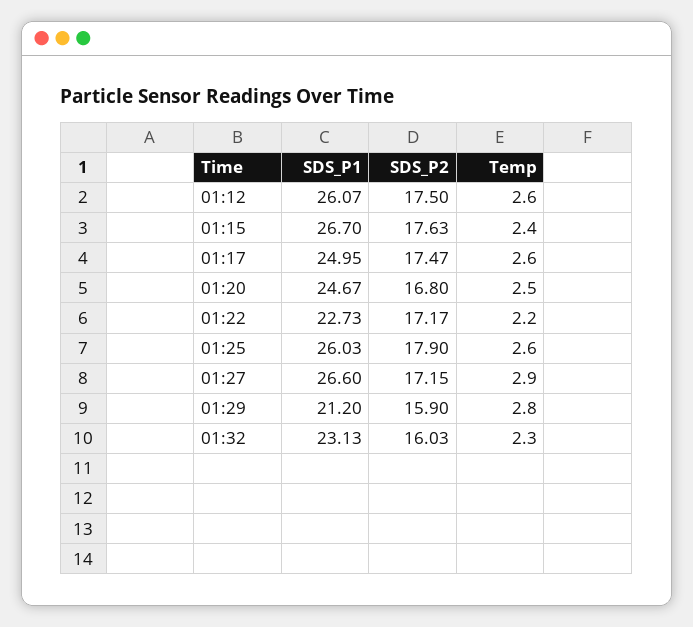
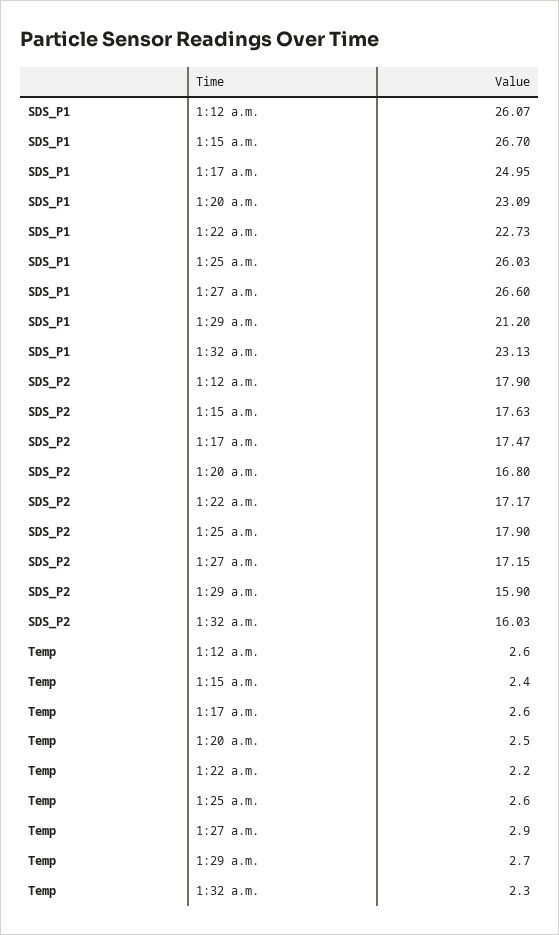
SDS_P2, 01:12: 17.5 -> 17.9
SDS_P1, 01:20: 24.67 -> 23.09
Temp, 01:29: 2.8 -> 2.7

